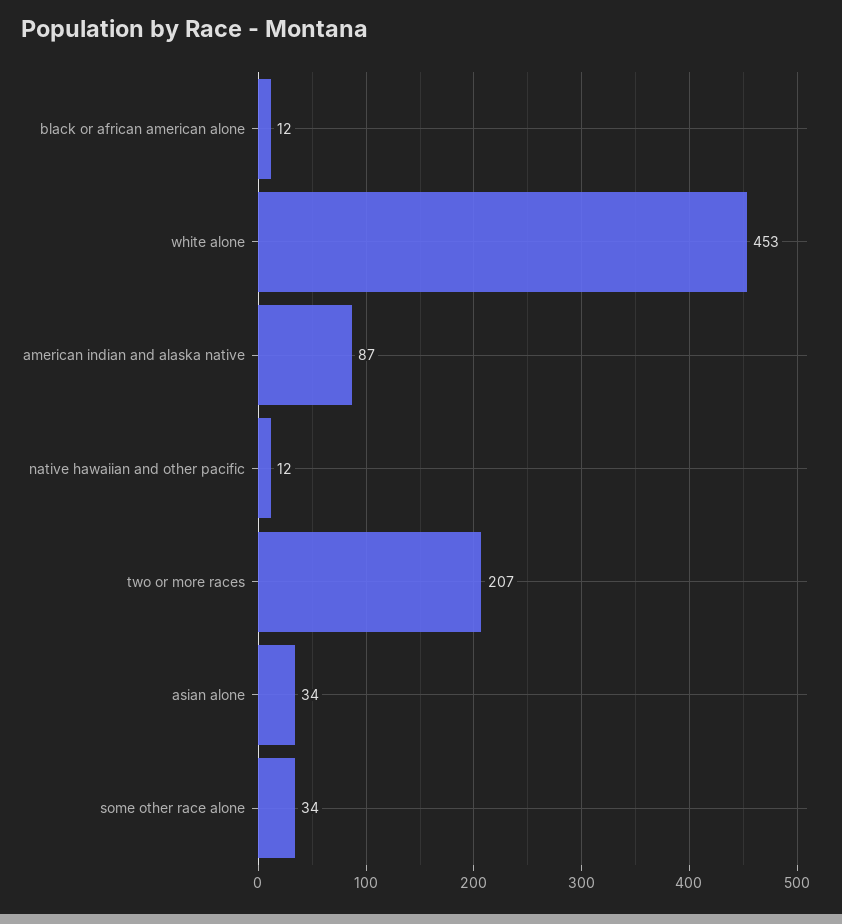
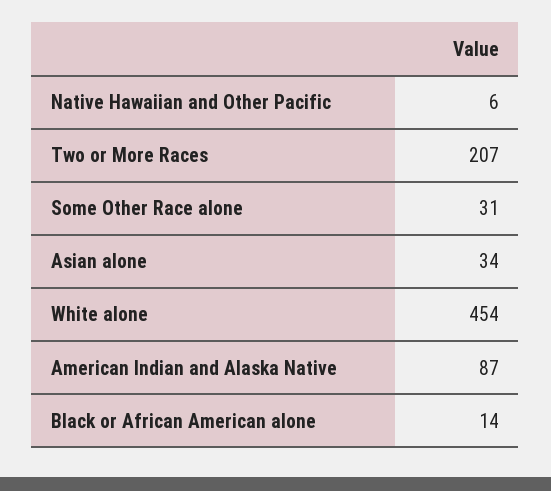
black or african american alone: 12 -> 14
white alone: 453 -> 454
native hawaiian and other pacific: 12 -> 6
some other race alone: 34 -> 31

